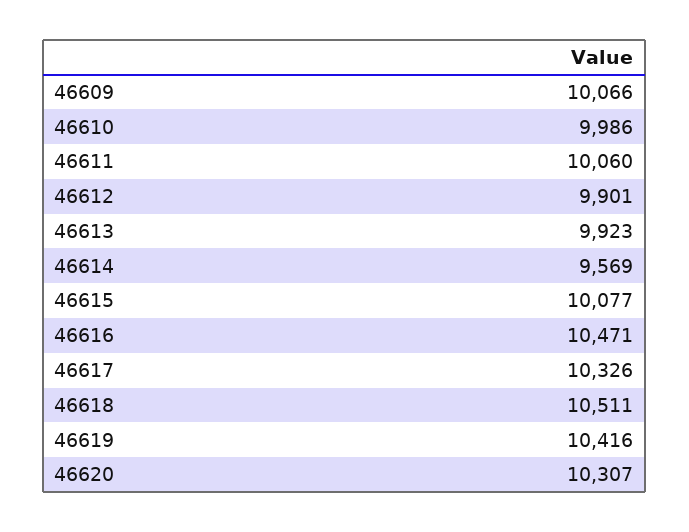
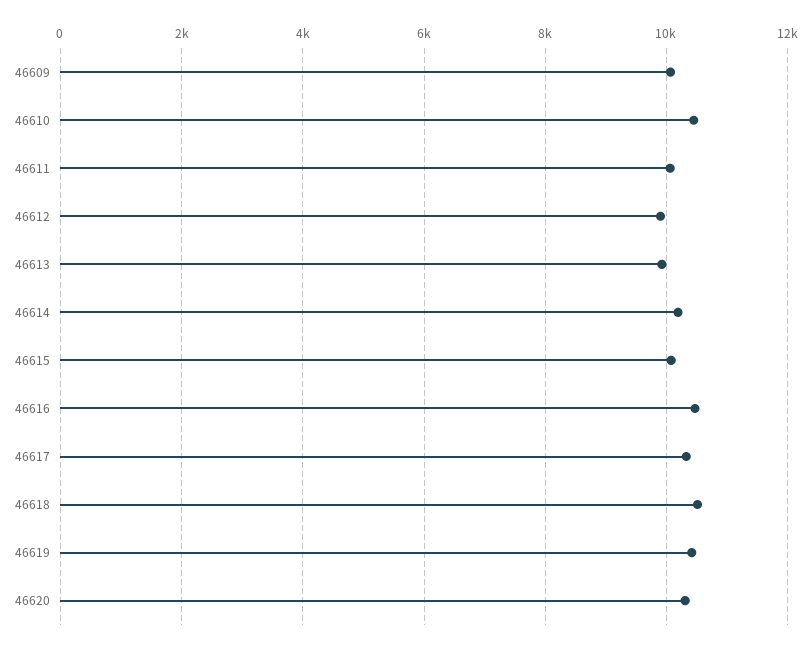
46610: 9986 -> 10400
46614: 9569 -> 10200

